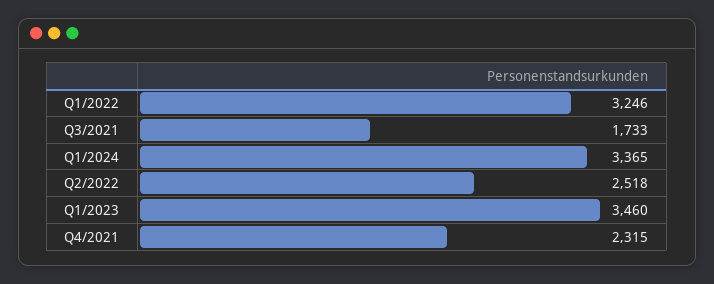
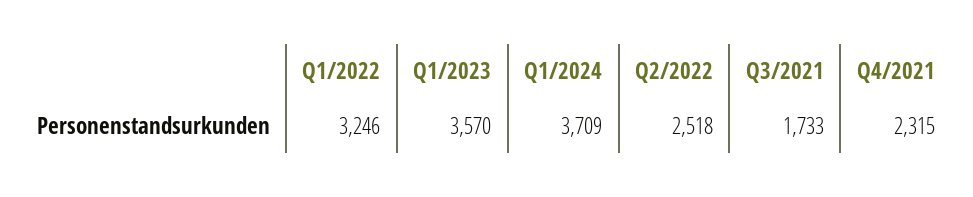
Q1/2024: 3365 -> 3709
Q1/2023: 3460 -> 3570

